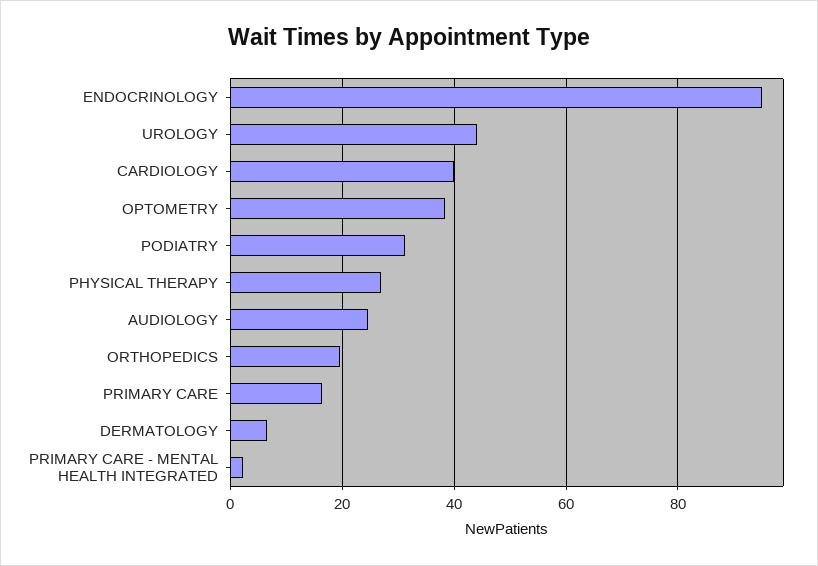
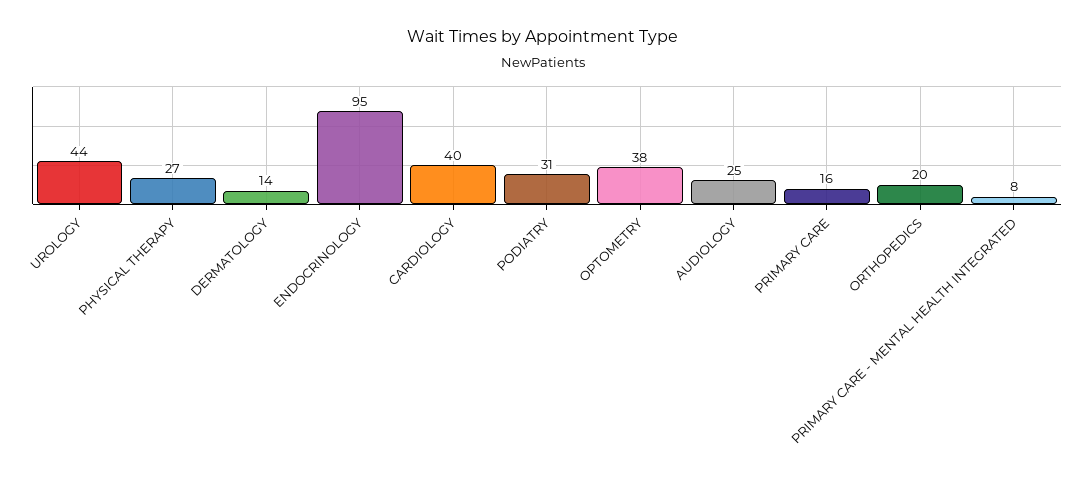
DERMATOLOGY: 6 -> 14
PRIMARY CARE - MENTAL HEALTH INTEGRATED: 2 -> 8

